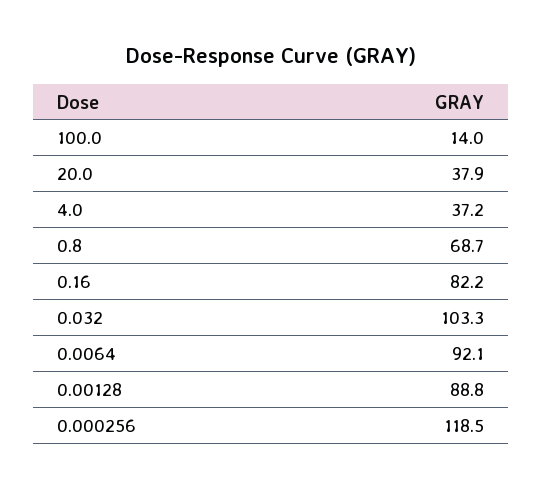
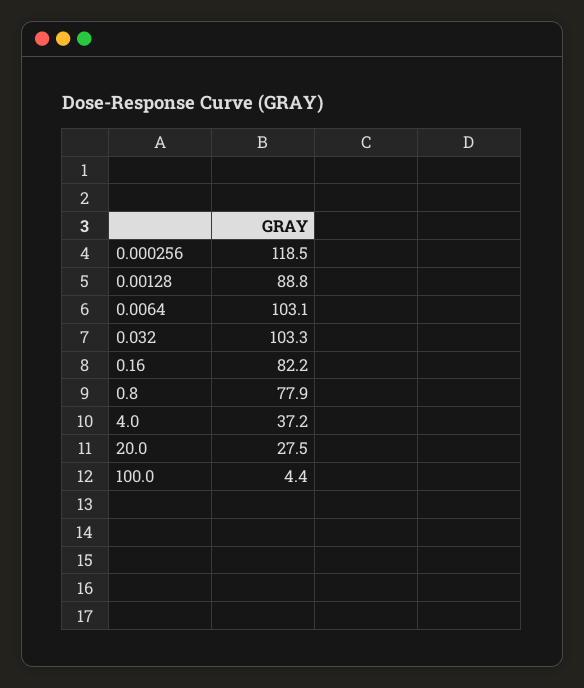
100.0: 14 -> 4.4
20.0: 37.9 -> 27.5
0.8: 68.7 -> 77.9
0.0064: 92.1 -> 103.1

